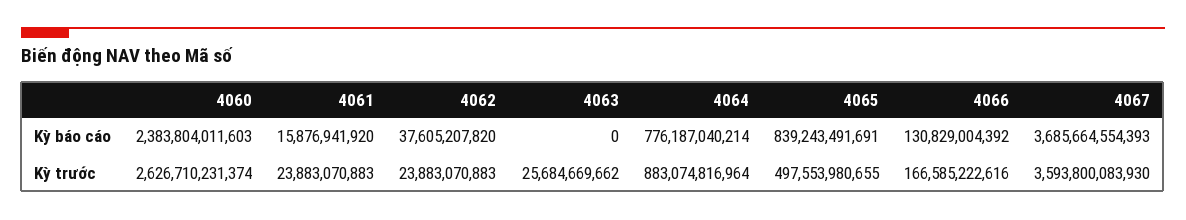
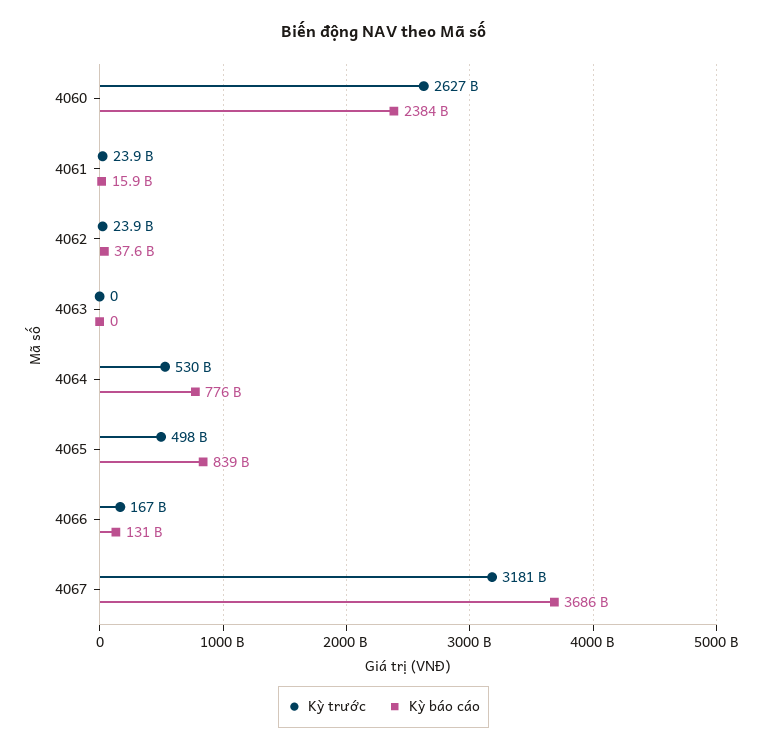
Kỳ trước, 4063: 25684669662 -> 0
Kỳ trước, 4064: 883074816964 -> 530000000000
Kỳ trước, 4067: 3593800083930 -> 3181000000000

